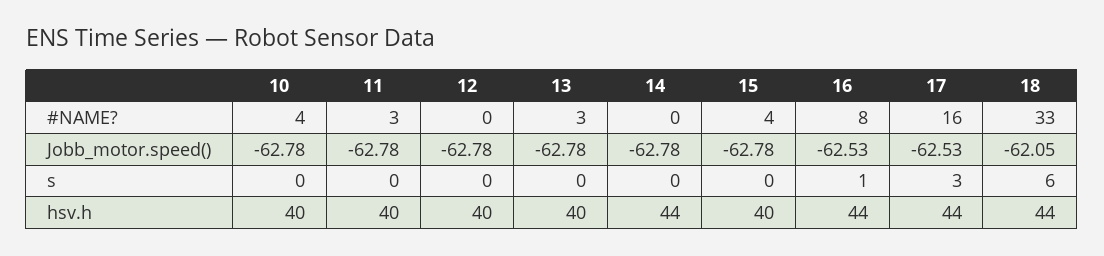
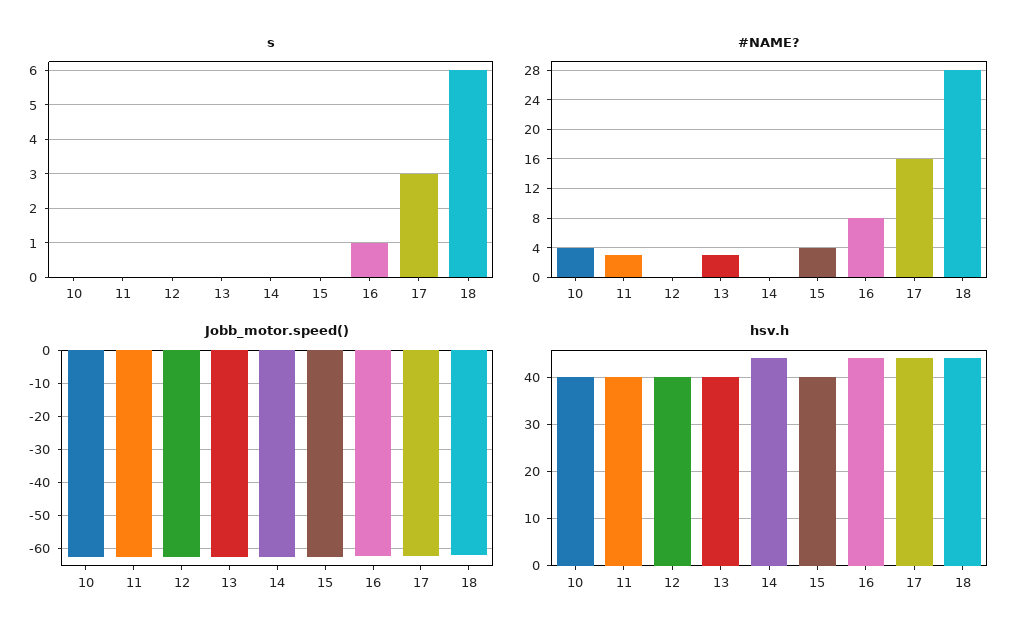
#NAME?, 18: 33 -> 28

